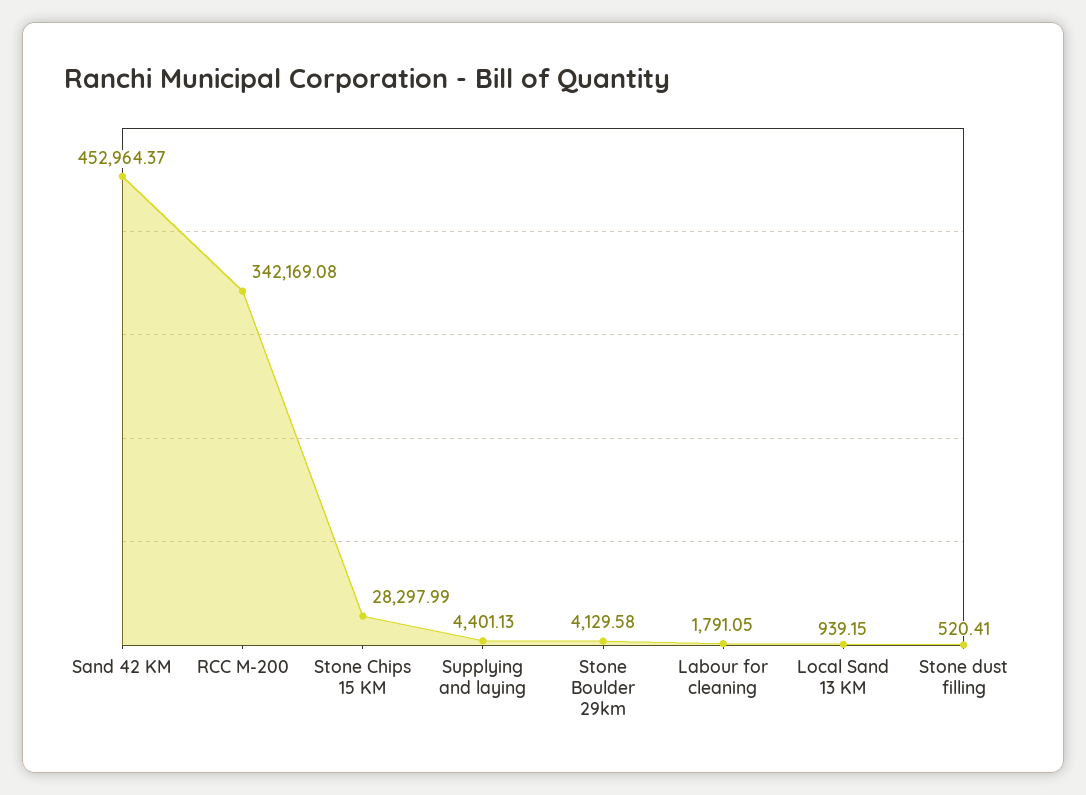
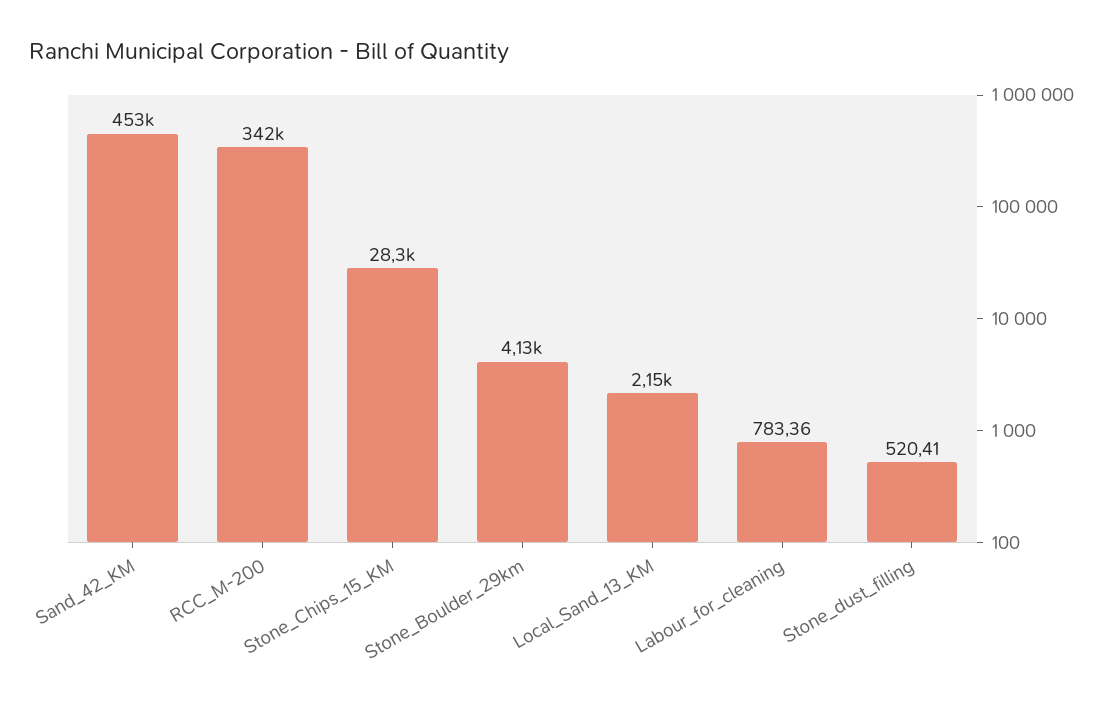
Supplying and laying: 4401.13 -> none
Labour for cleaning: 1791.05 -> 783.36
Local Sand 13 KM: 939.15 -> 2150

